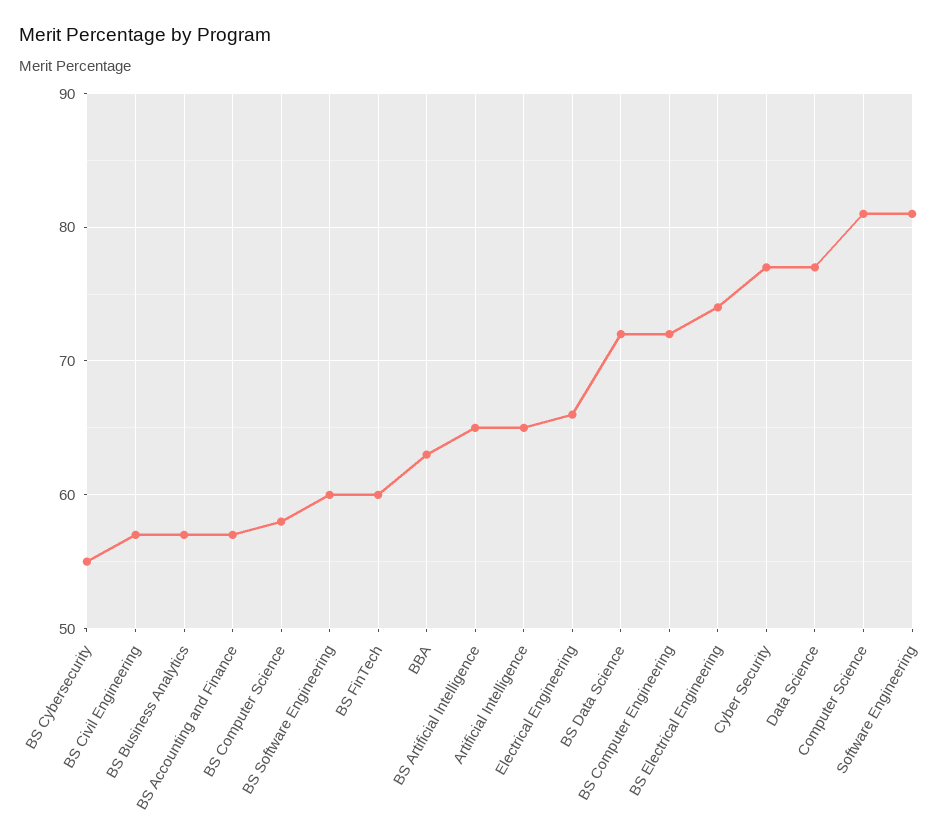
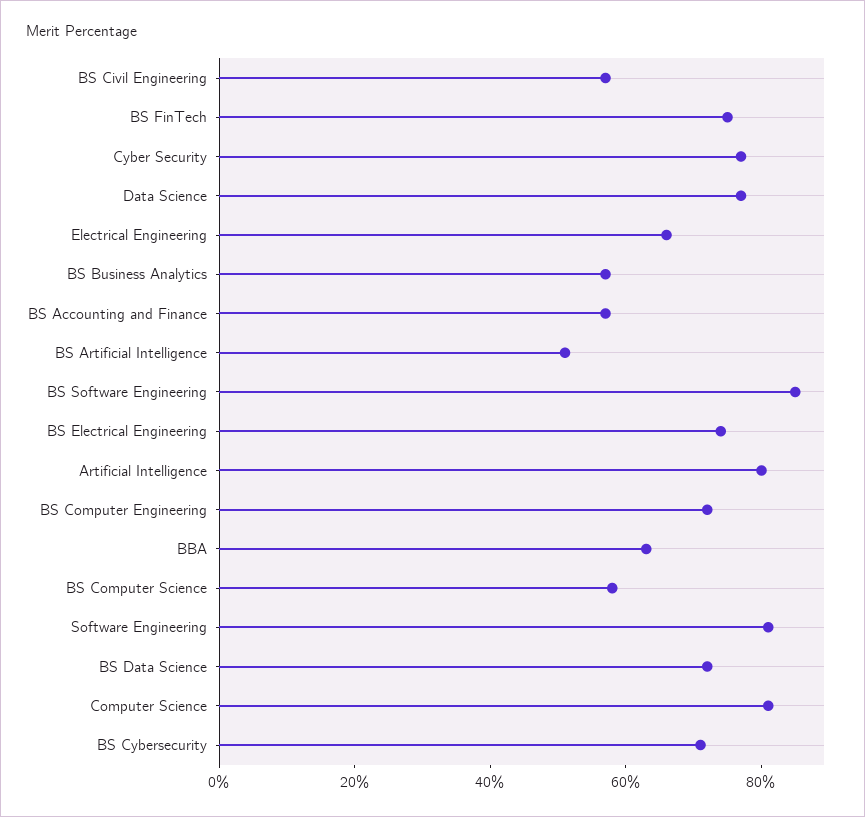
BS Cybersecurity: 55 -> 70
BS Software Engineering: 60 -> 85
BS FinTech: 60 -> 75
BS Artificial Intelligence: 65 -> 50
Artificial Intelligence: 65 -> 80

